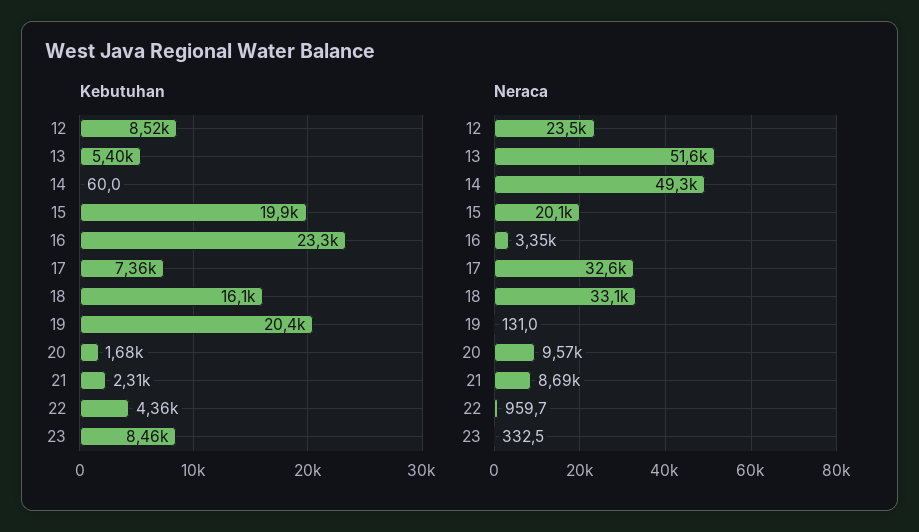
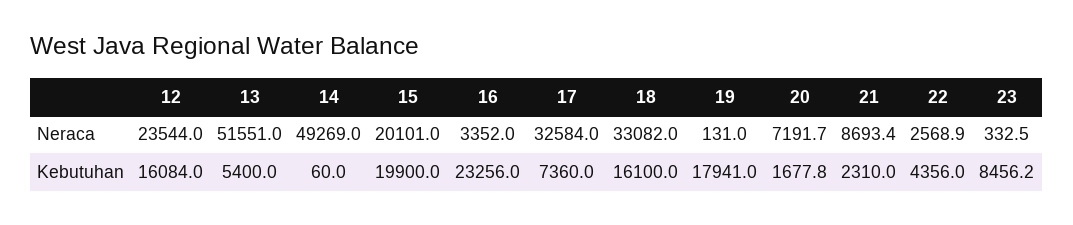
Kebutuhan, 12: 8520 -> 16084
Kebutuhan, 19: 20400 -> 17941
Neraca, 20: 9570 -> 7191.7
Neraca, 22: 959.7 -> 2568.9

